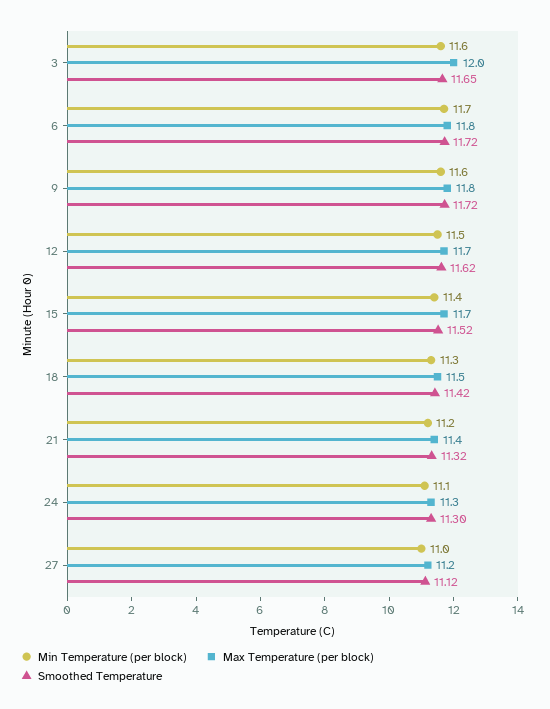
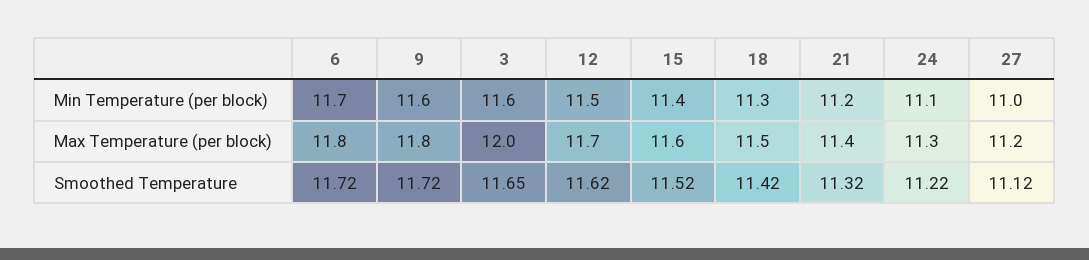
Max Temperature (per block), 15: 11.7 -> 11.6
Smoothed Temperature, 24: 11.3 -> 11.22

